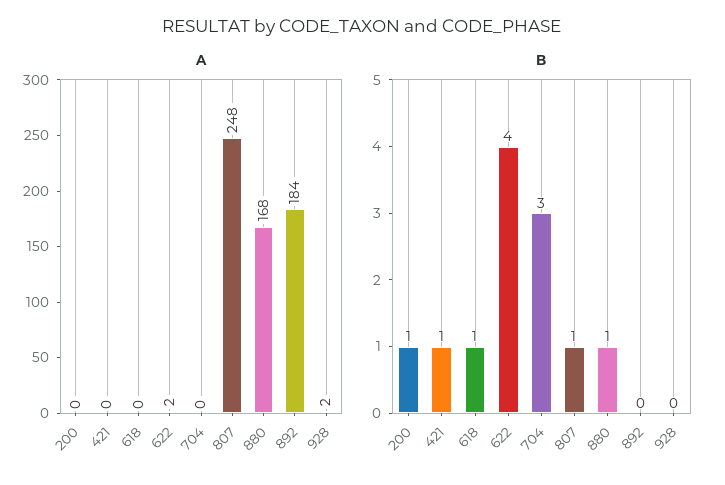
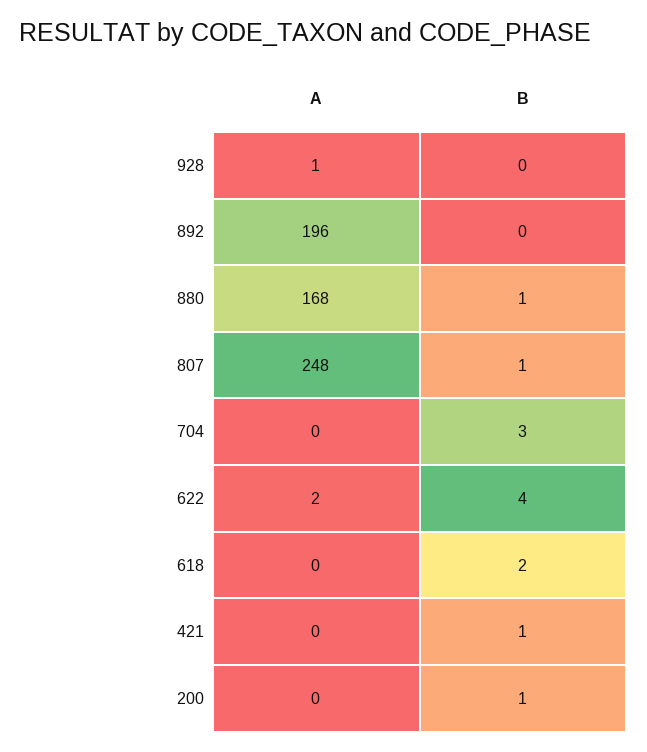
A, 892: 184 -> 196
A, 928: 2 -> 1
B, 618: 1 -> 2

